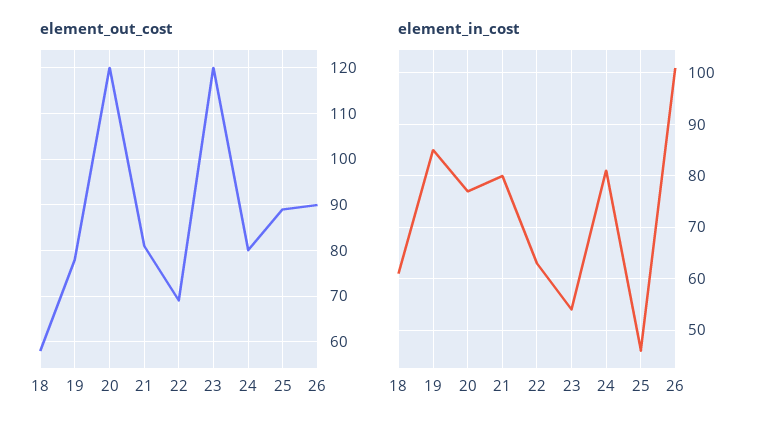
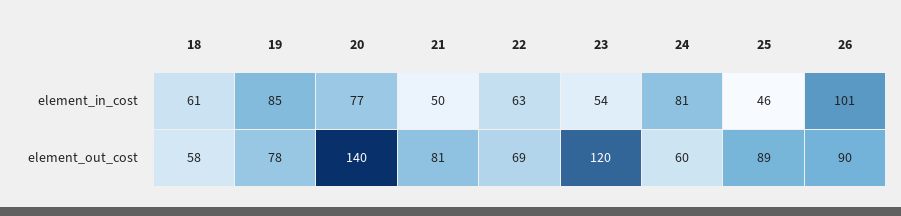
element_out_cost, 20: 120 -> 140
element_out_cost, 24: 80 -> 60
element_in_cost, 21: 80 -> 50

